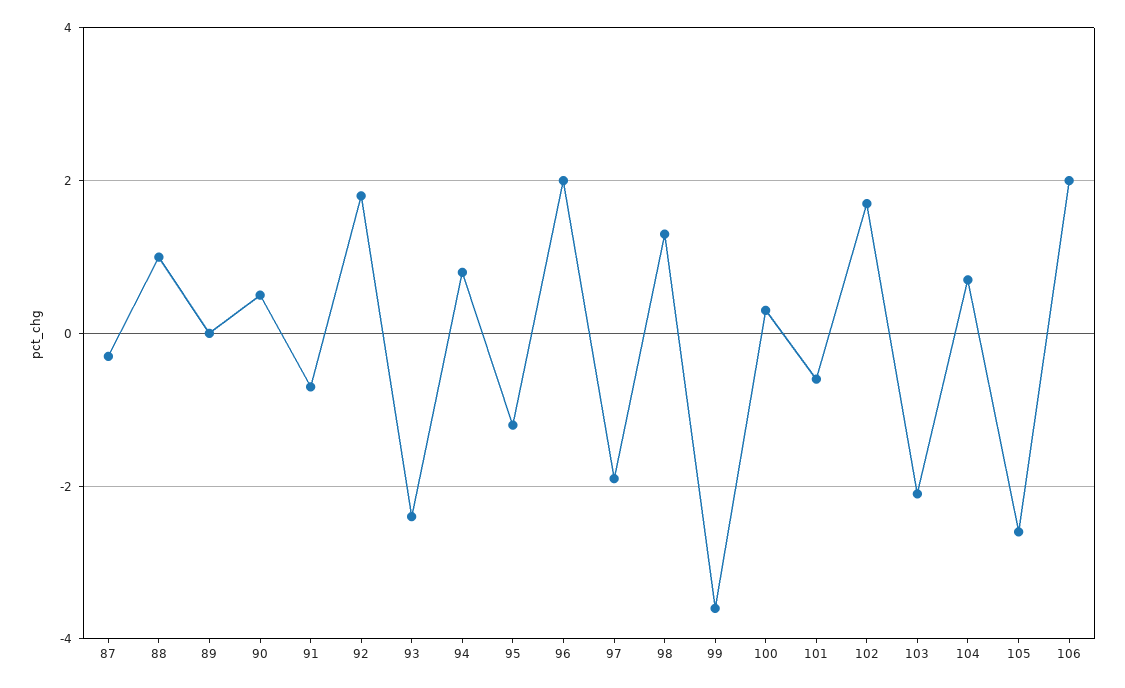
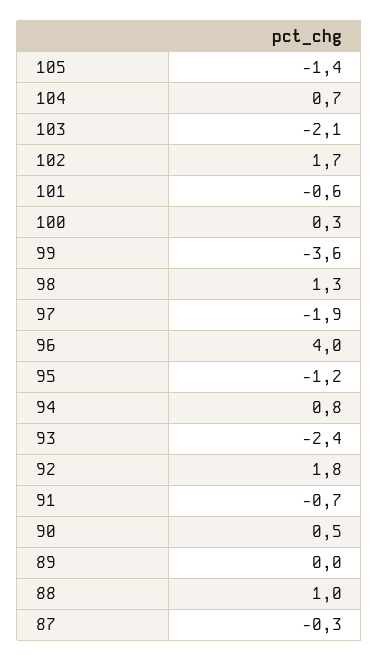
96: 2 -> 4
105: -2.5 -> -1.4
106: 2 -> none

